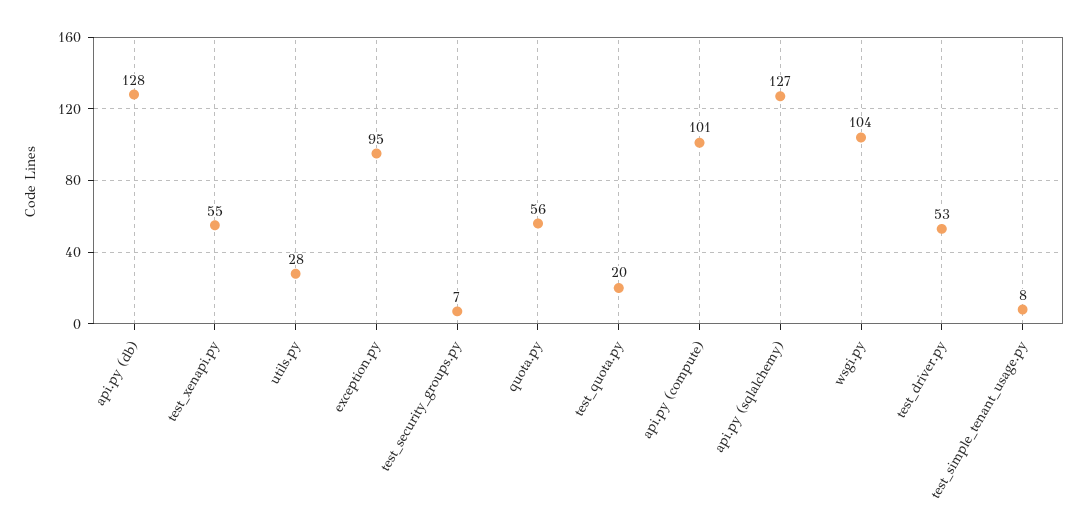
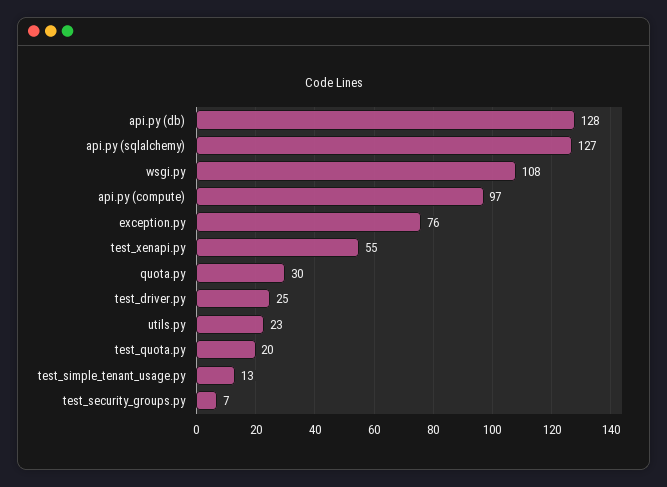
utils.py: 28 -> 23
exception.py: 95 -> 76
quota.py: 56 -> 30
api.py (compute): 101 -> 97
wsgi.py: 104 -> 108
test_driver.py: 53 -> 25
test_simple_tenant_usage.py: 8 -> 13

